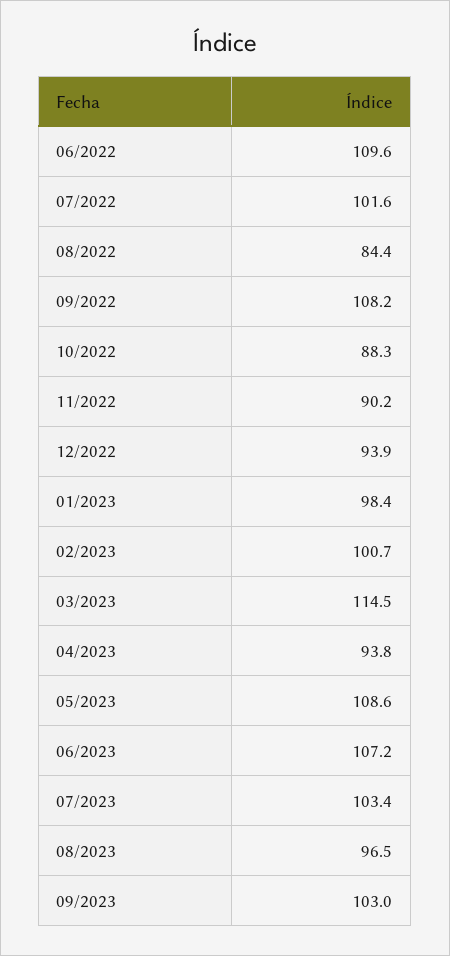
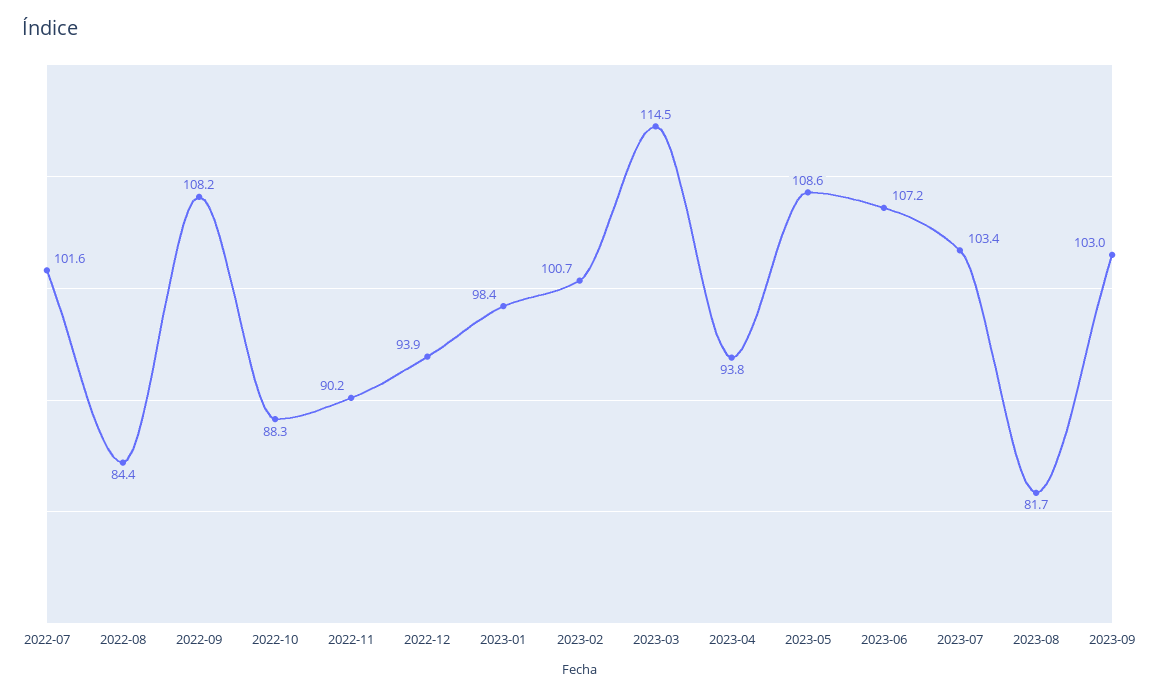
06/2022: 109.6 -> none
08/2023: 96.5 -> 81.7

